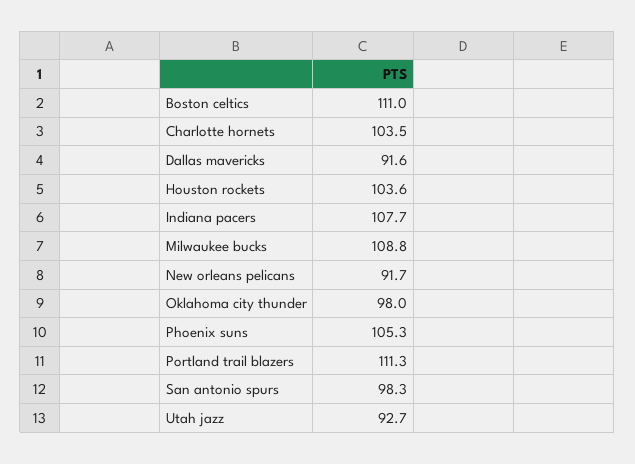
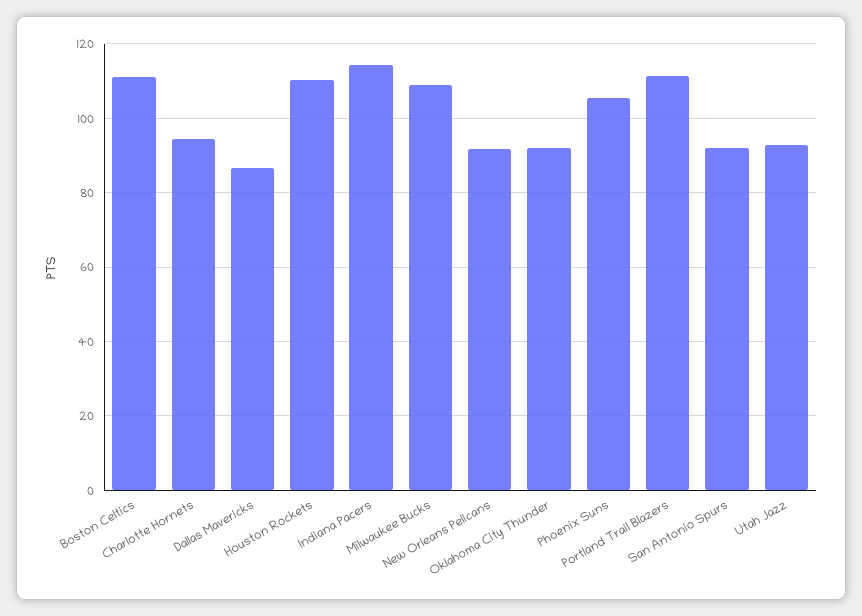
Charlotte hornets: 103.5 -> 94
Dallas mavericks: 91.6 -> 86
Houston rockets: 103.6 -> 110
Indiana pacers: 107.7 -> 114
Oklahoma city thunder: 98 -> 92
San antonio spurs: 98.3 -> 92

